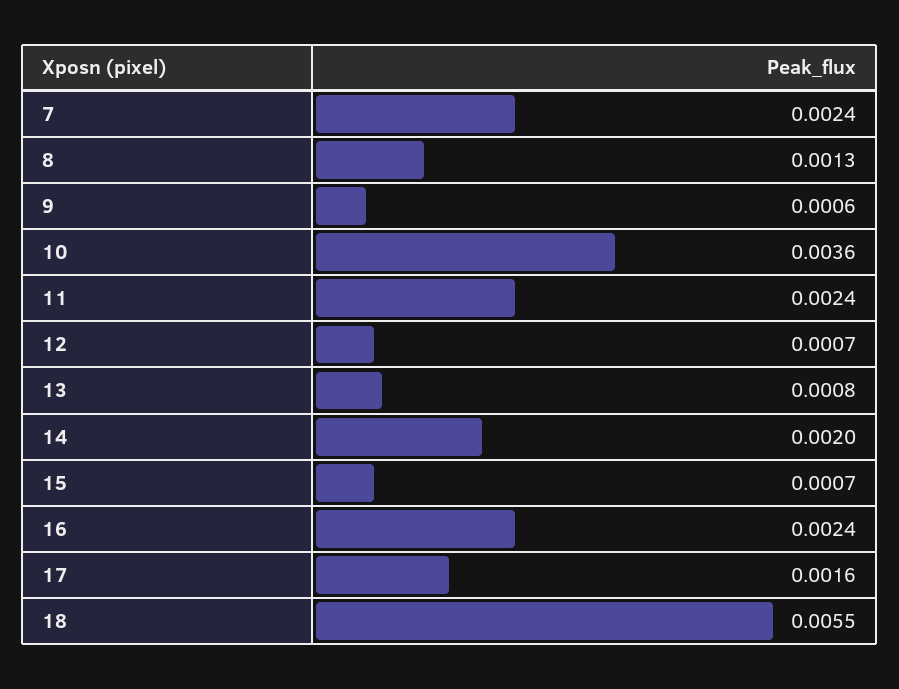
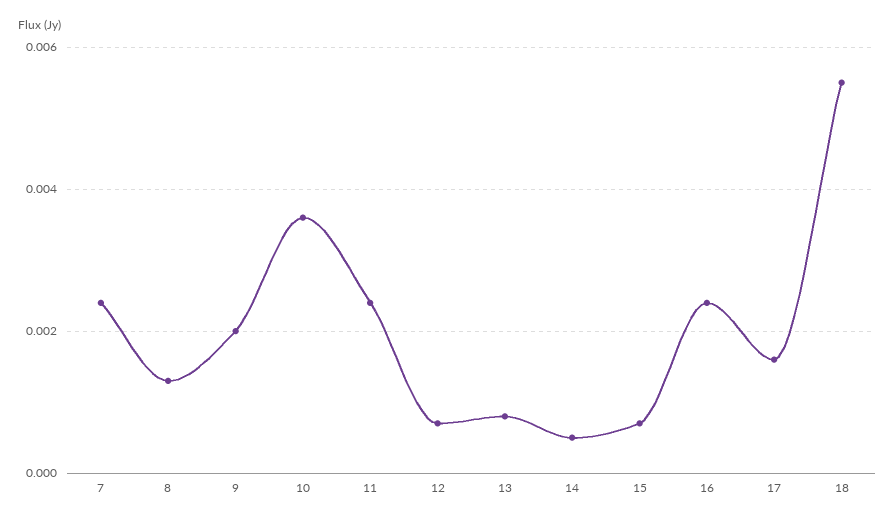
9: 0.0006 -> 0.002
14: 0.002 -> 0.0005

